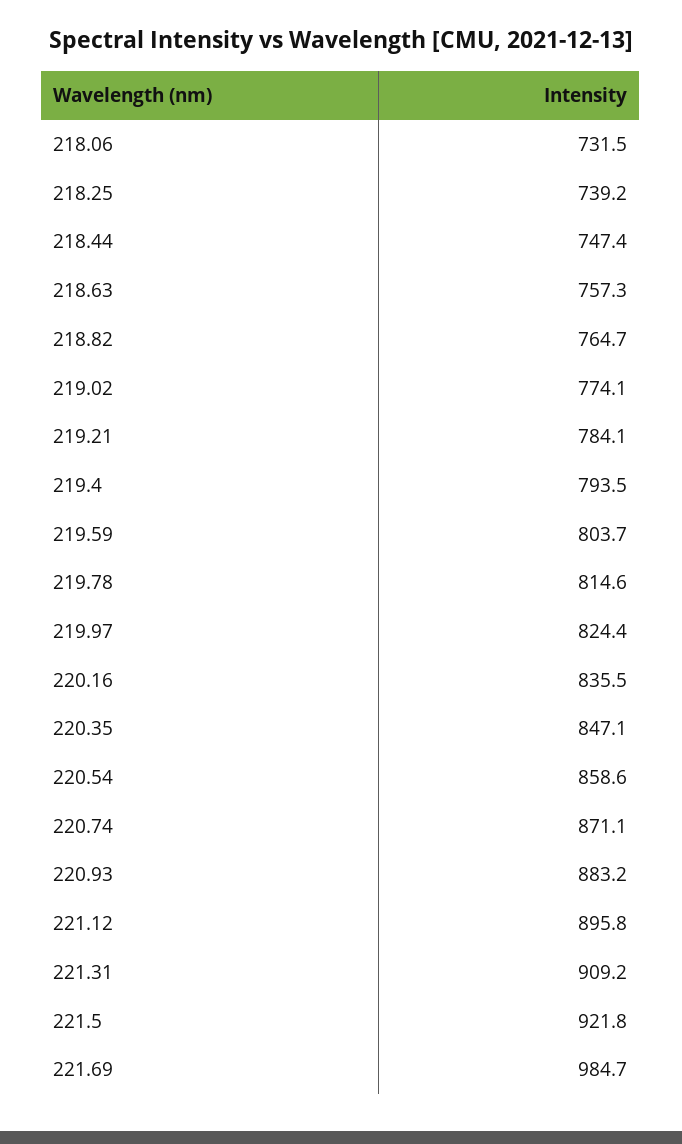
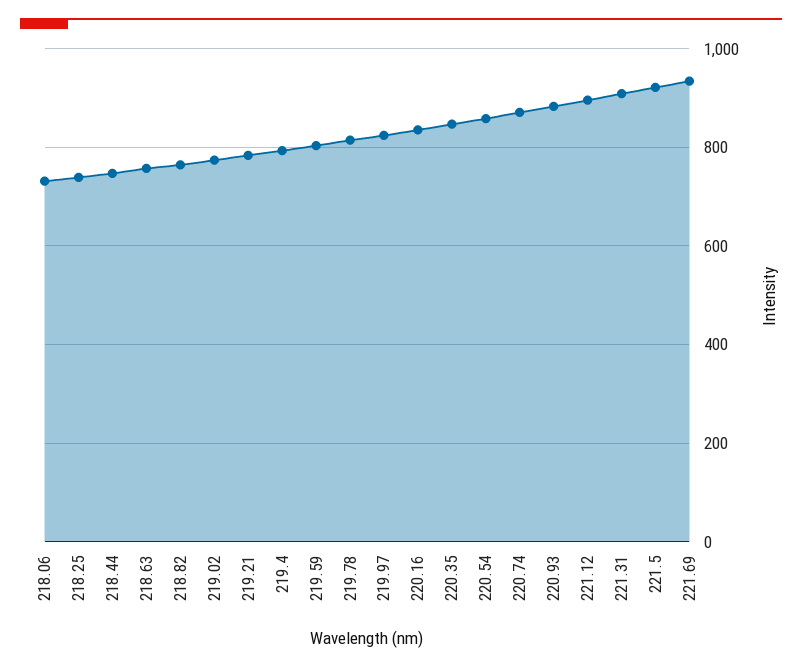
221.69: 984.7 -> 940

